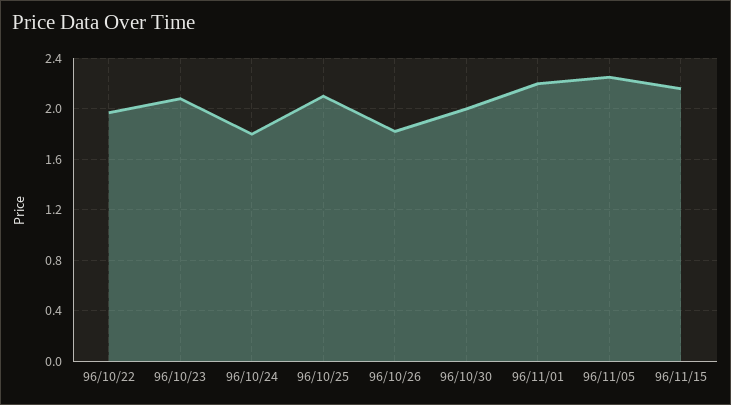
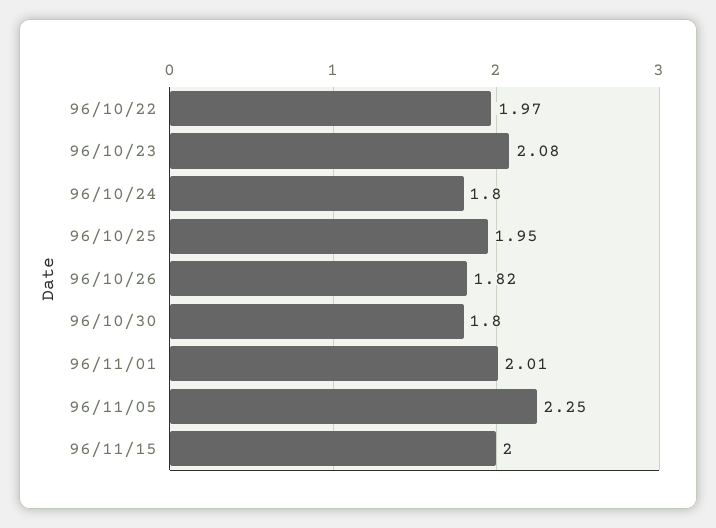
96/10/25: 2.1 -> 1.95
96/10/30: 2 -> 1.8
96/11/01: 2.2 -> 2.01
96/11/15: 2.15 -> 2

